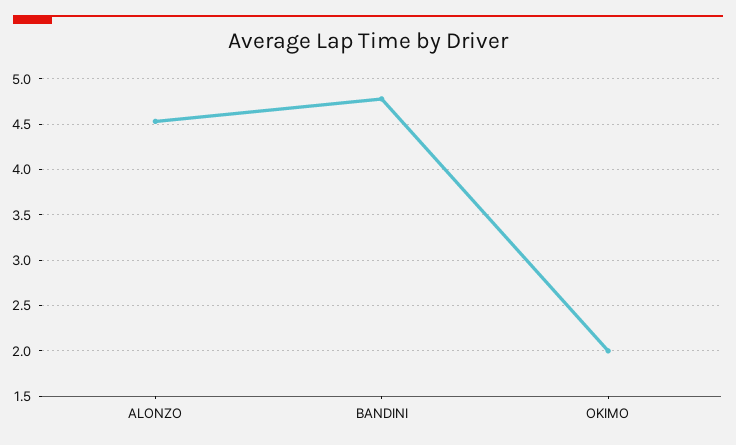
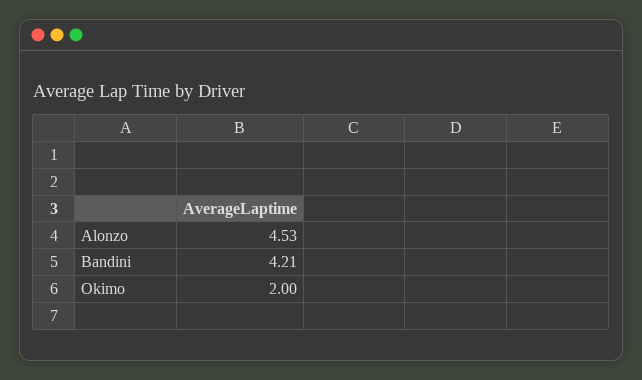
BANDINI: 4.8 -> 4.21

